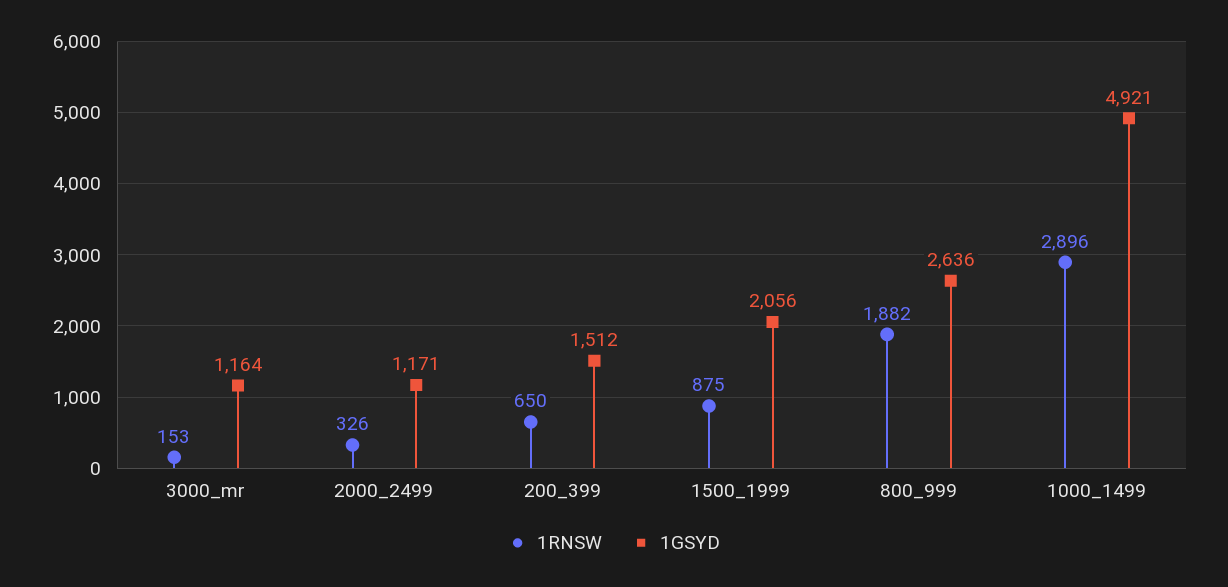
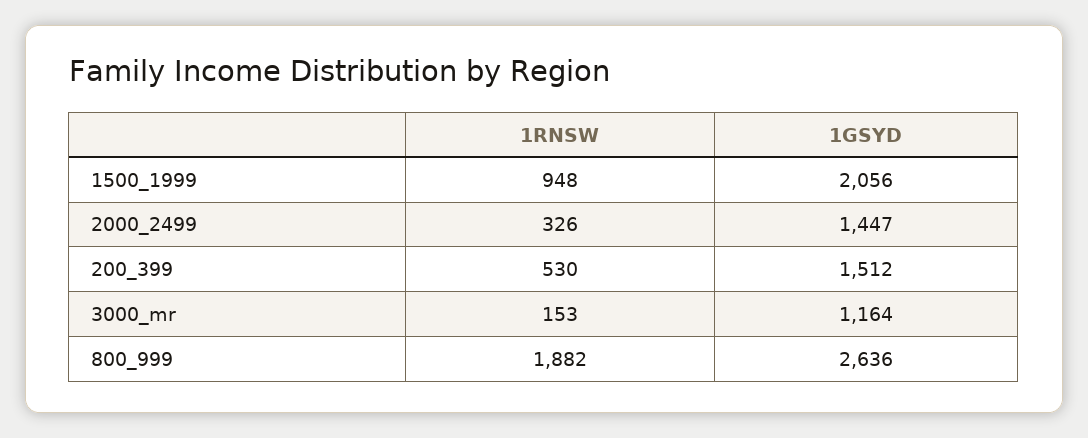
1GSYD, 2000_2499: 1171 -> 1447
1RNSW, 200_399: 650 -> 530
1RNSW, 1500_1999: 875 -> 948
1RNSW, 1000_1499: 2896 -> none
1GSYD, 1000_1499: 4921 -> none

